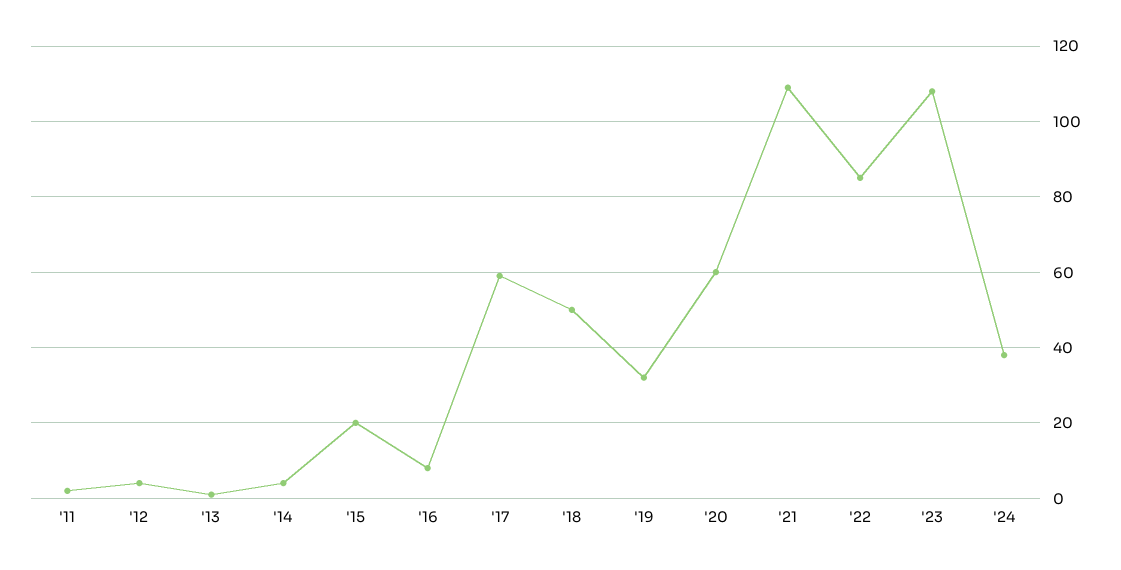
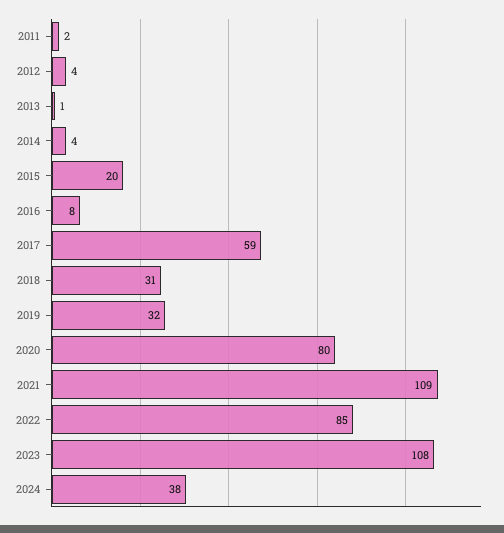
'18: 50 -> 31
'20: 60 -> 80

